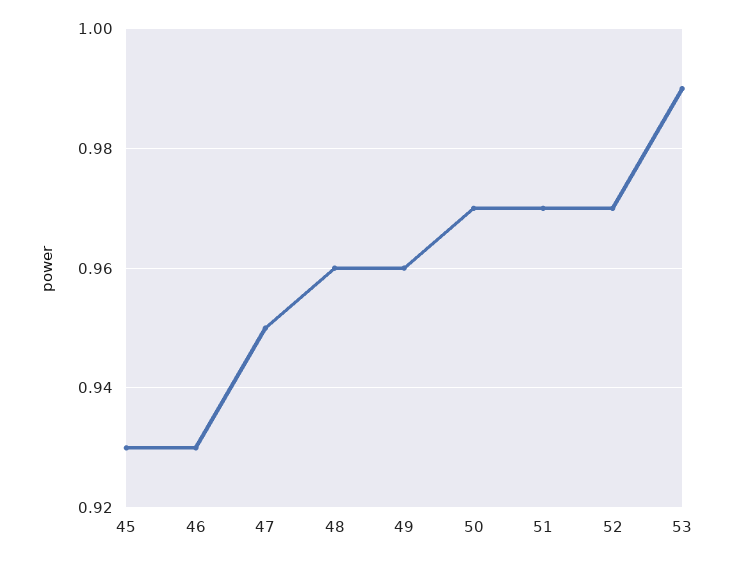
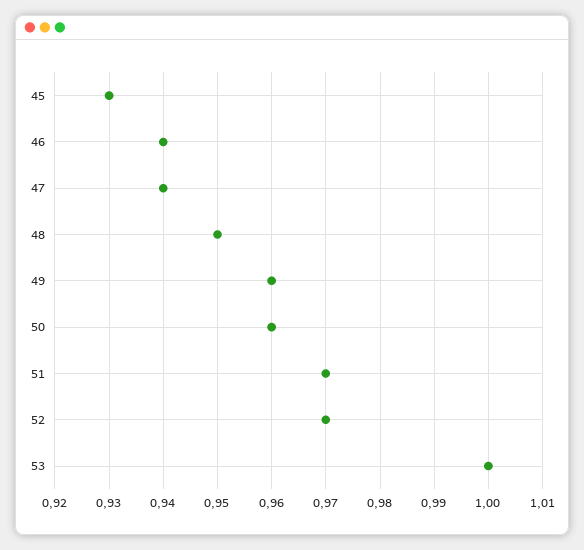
46: 0.93 -> 0.94
47: 0.95 -> 0.94
48: 0.96 -> 0.95
50: 0.97 -> 0.96
53: 0.99 -> 1

